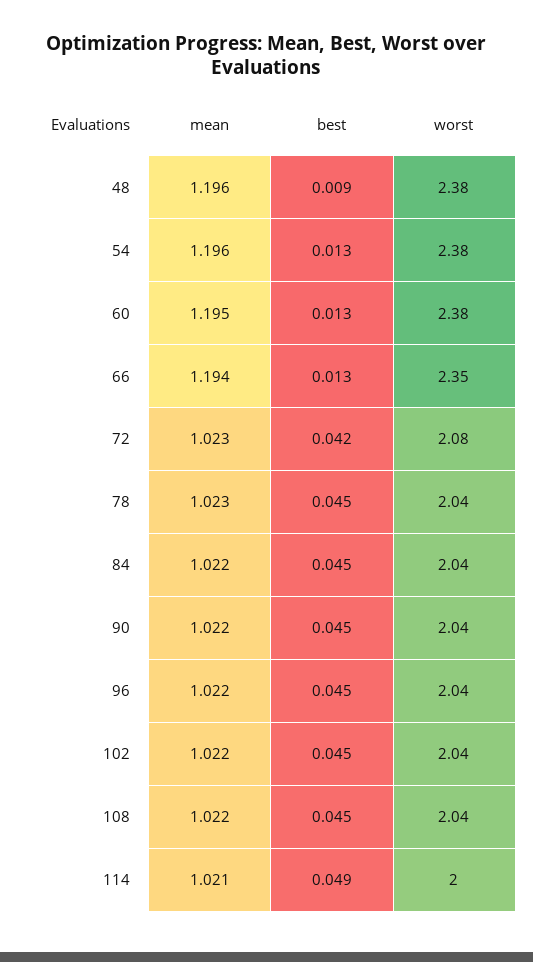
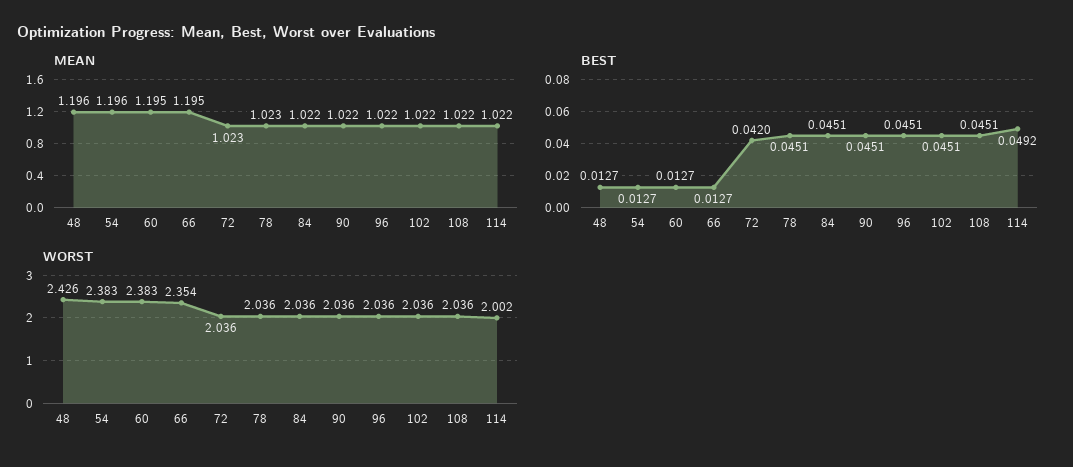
best, 48: 0.009 -> 0.0127
worst, 48: 2.38 -> 2.426
mean, 66: 1.194 -> 1.195
worst, 72: 2.08 -> 2.036
mean, 114: 1.021 -> 1.022

